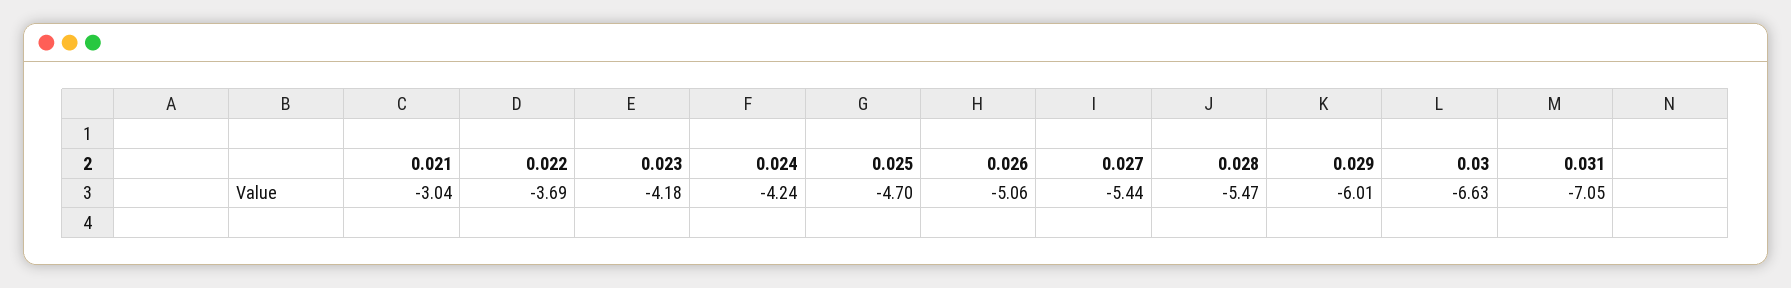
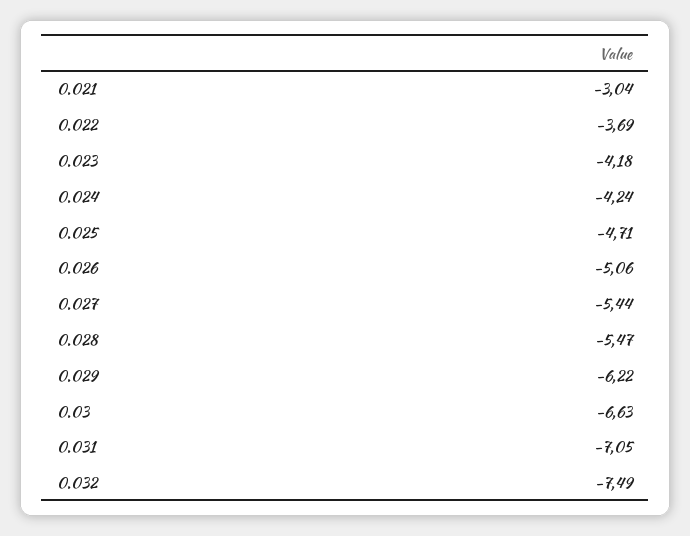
0.025: -4.7 -> -4.71
0.029: -6.01 -> -6.22
0.032: none -> -7.49

